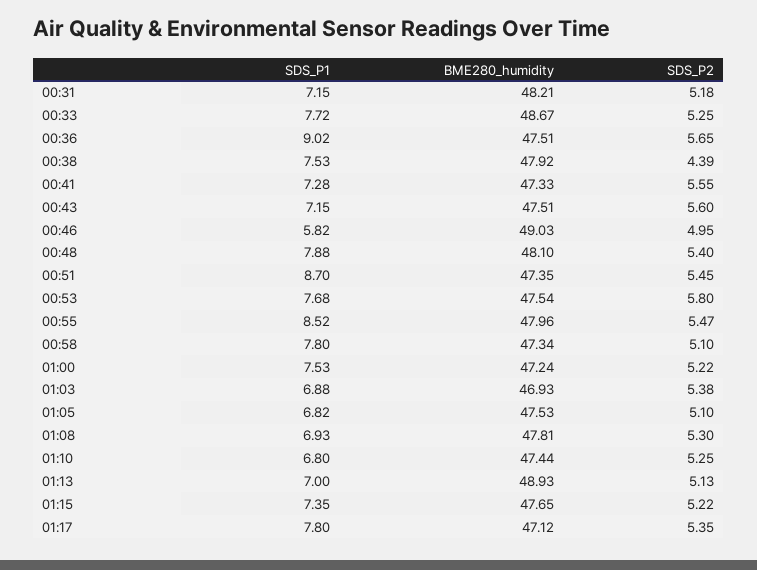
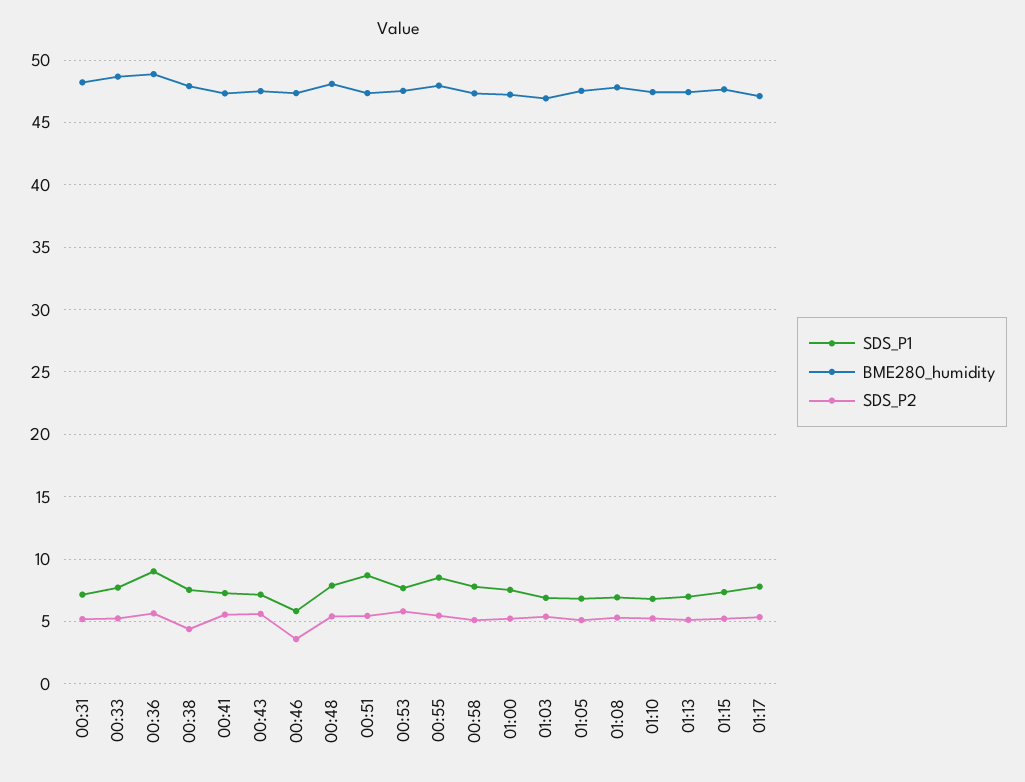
BME280_humidity, 00:36: 47.51 -> 49
BME280_humidity, 00:46: 49.03 -> 47.5
SDS_P2, 00:46: 4.95 -> 3.5
BME280_humidity, 01:13: 48.93 -> 47.5

